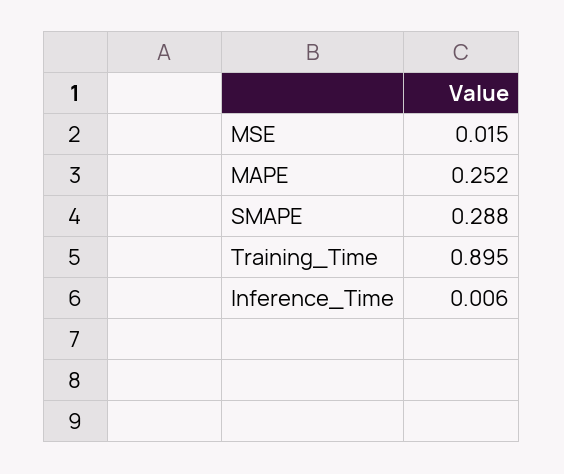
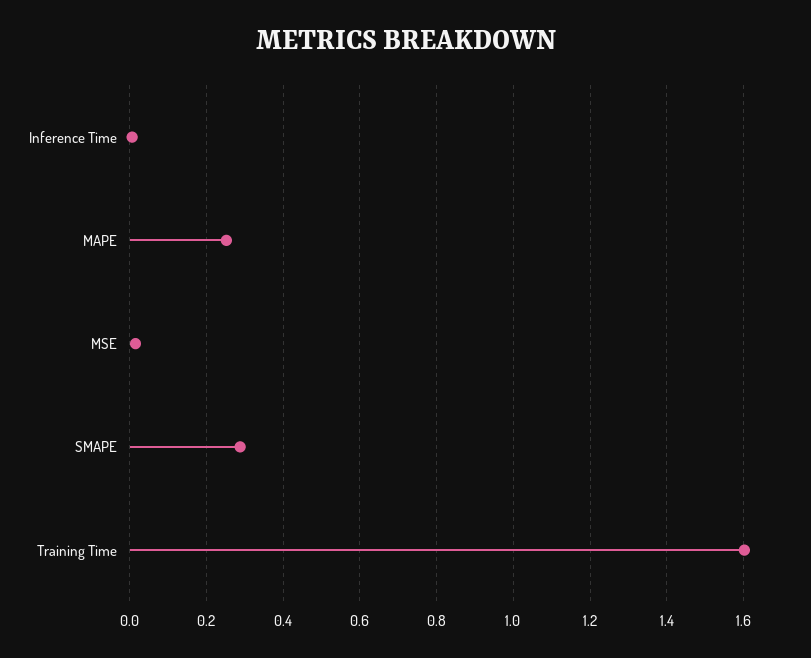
Training_Time: 0.895 -> 1.6

